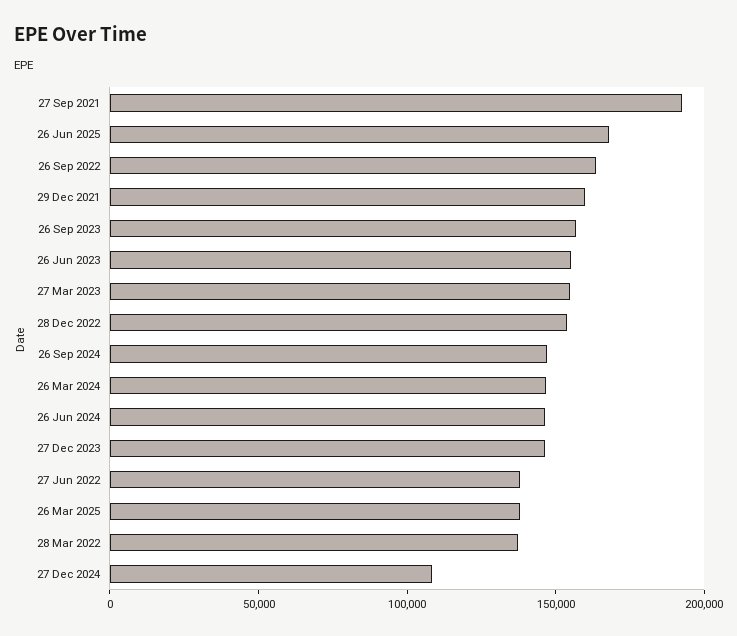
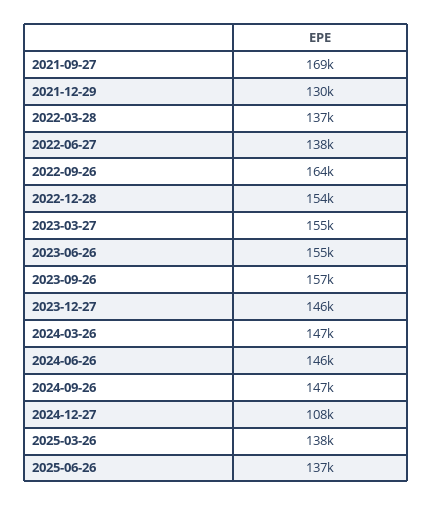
27 Sep 2021: 190000 -> 169000
26 Jun 2025: 170000 -> 137000
29 Dec 2021: 160000 -> 130000

